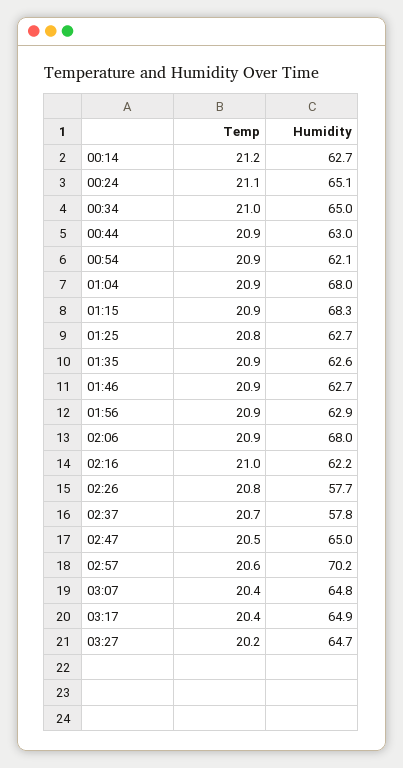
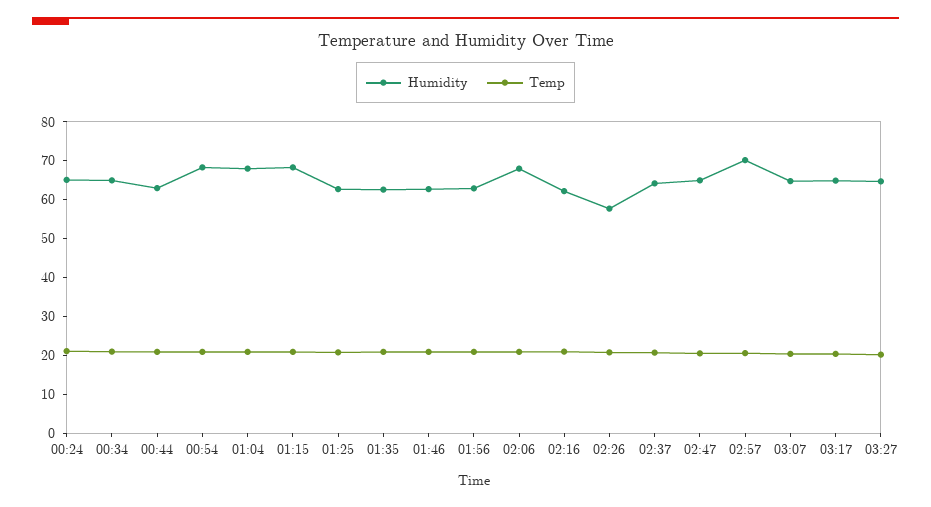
Temp, 00:14: 21.2 -> none
Humidity, 00:14: 62.7 -> none
Humidity, 00:54: 62.1 -> 67.5
Humidity, 02:37: 57.8 -> 65

